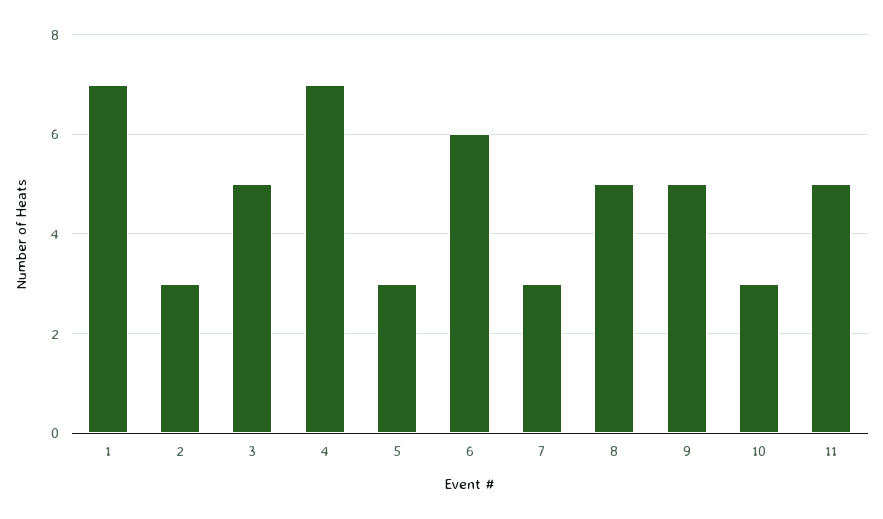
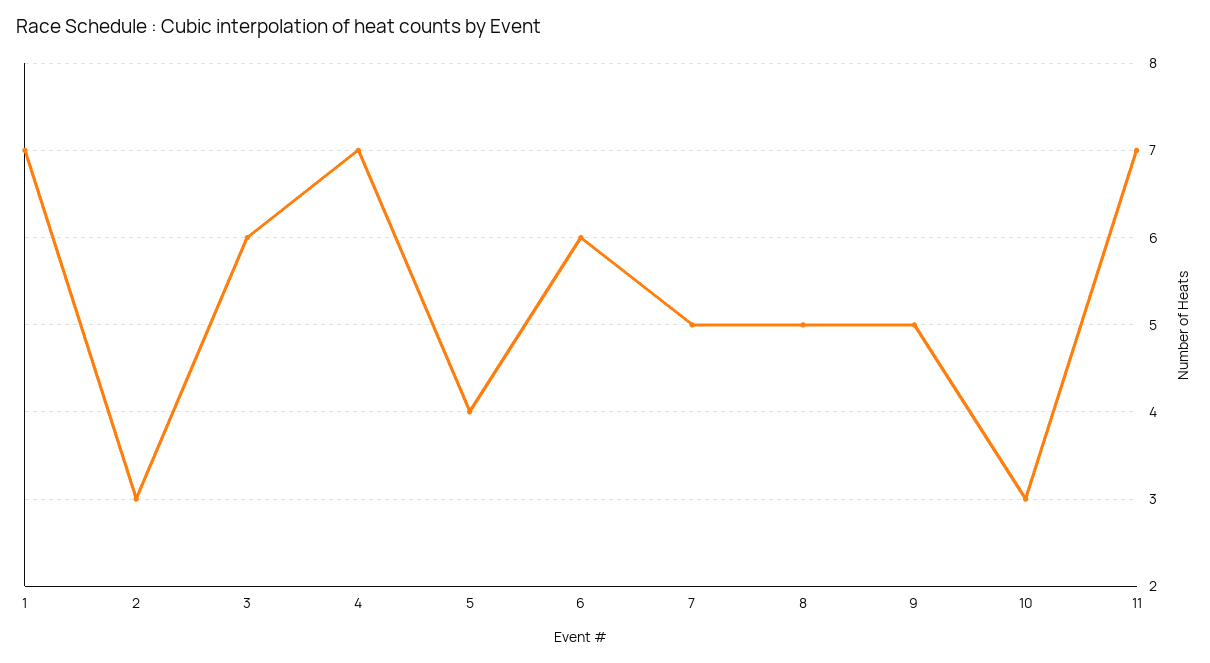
3: 5 -> 6
5: 3 -> 4
7: 3 -> 5
11: 5 -> 7

